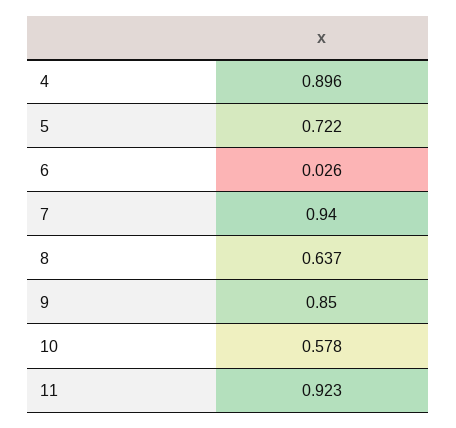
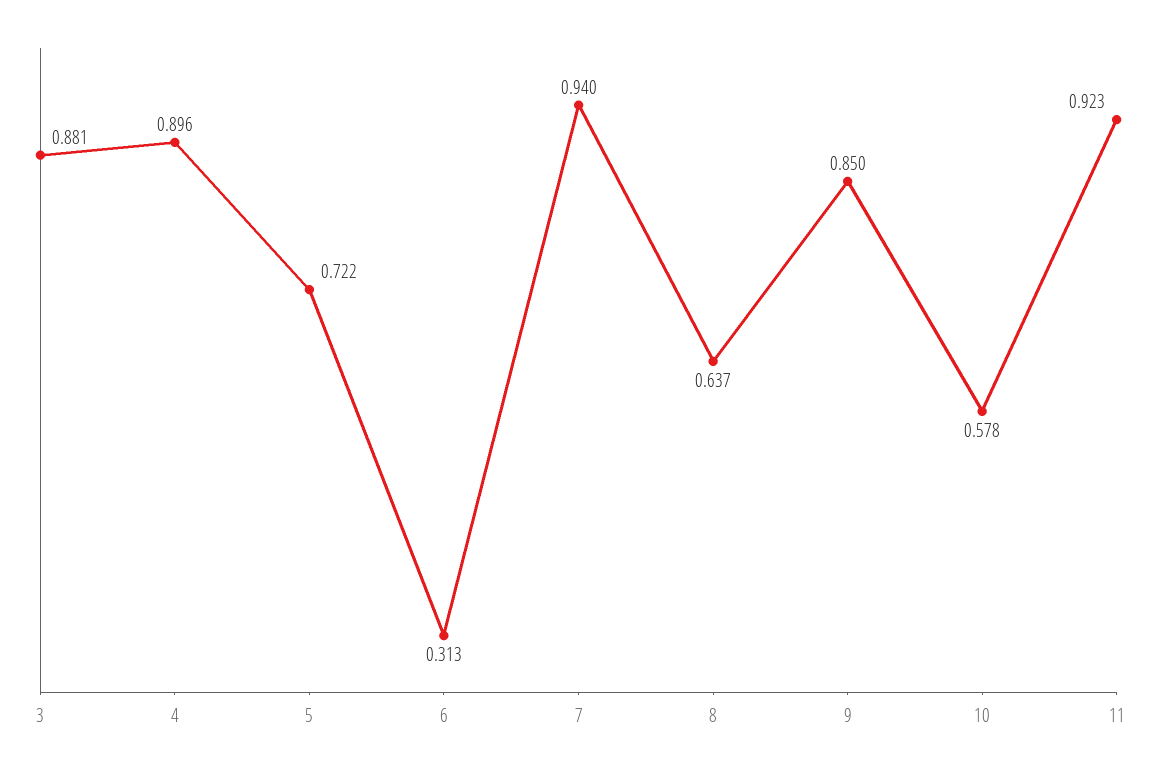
6: 0.026 -> 0.313
3: none -> 0.881

